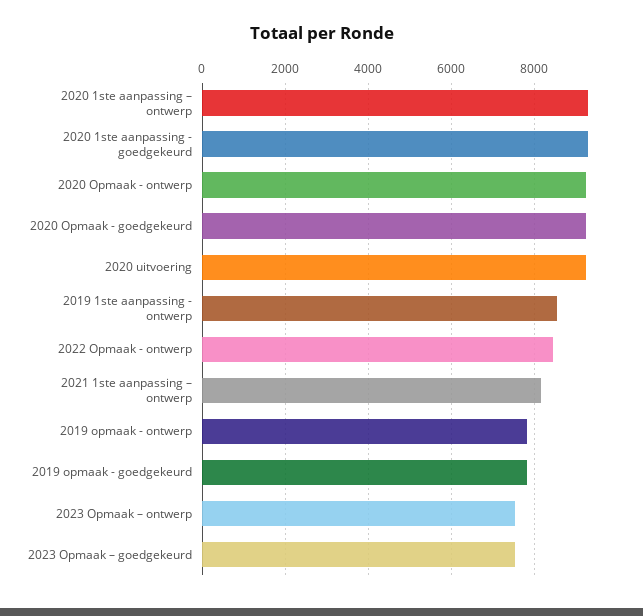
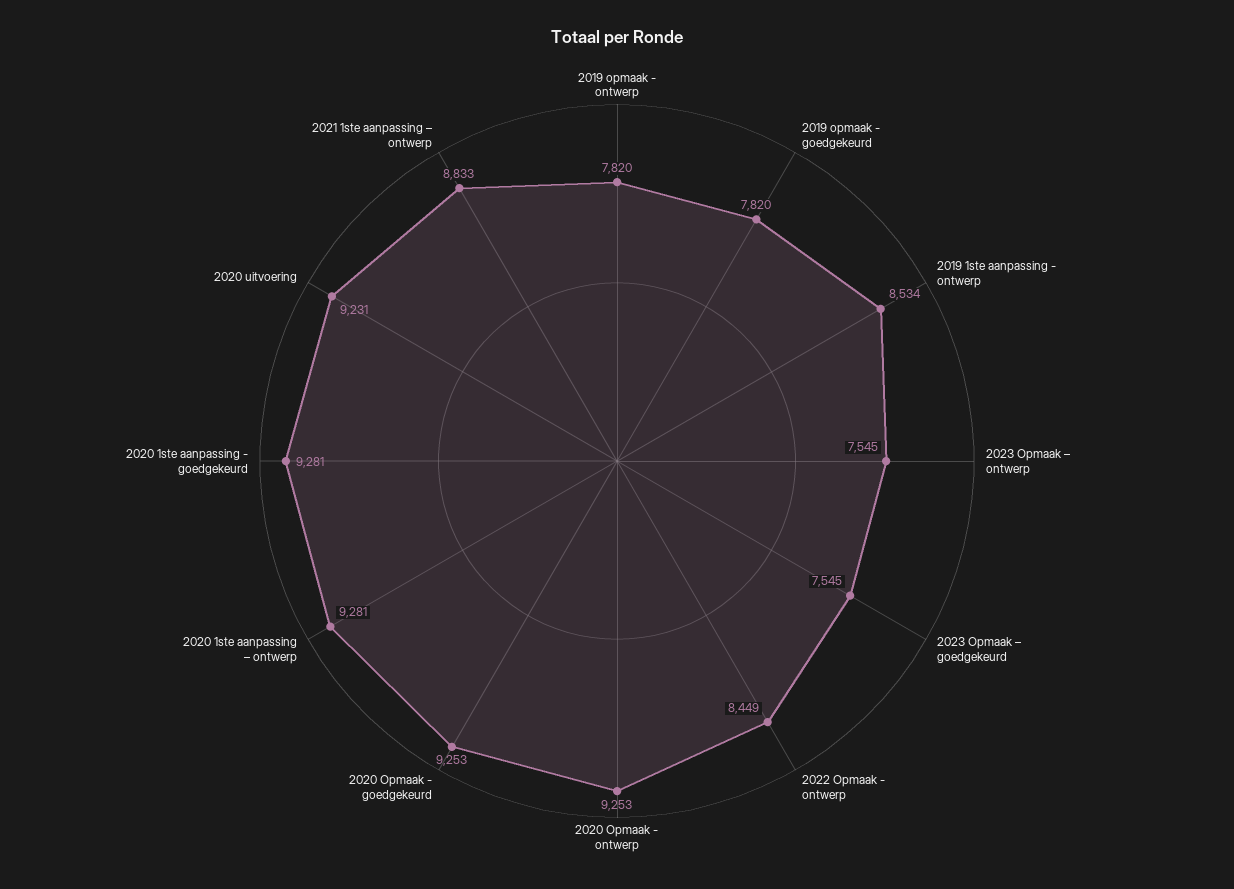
2021 1ste aanpassing – ontwerp: 8200 -> 8833

